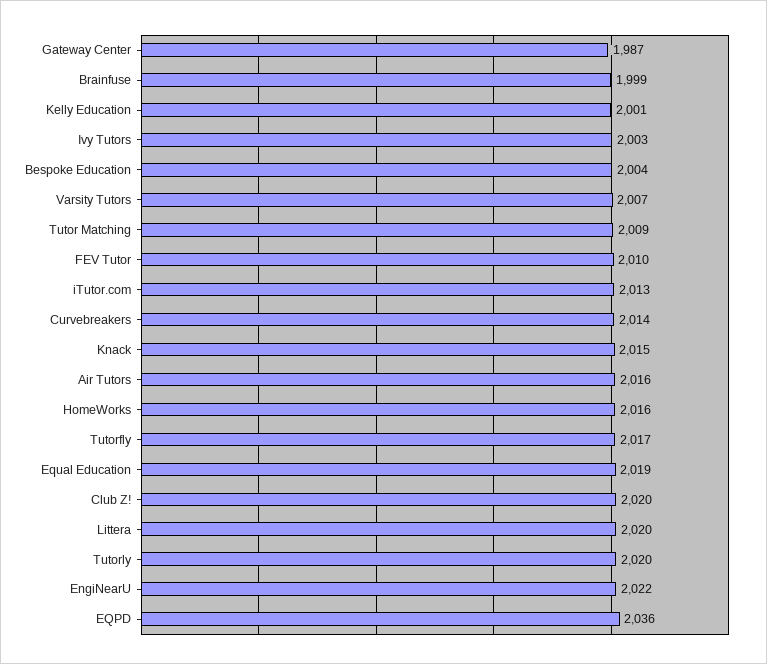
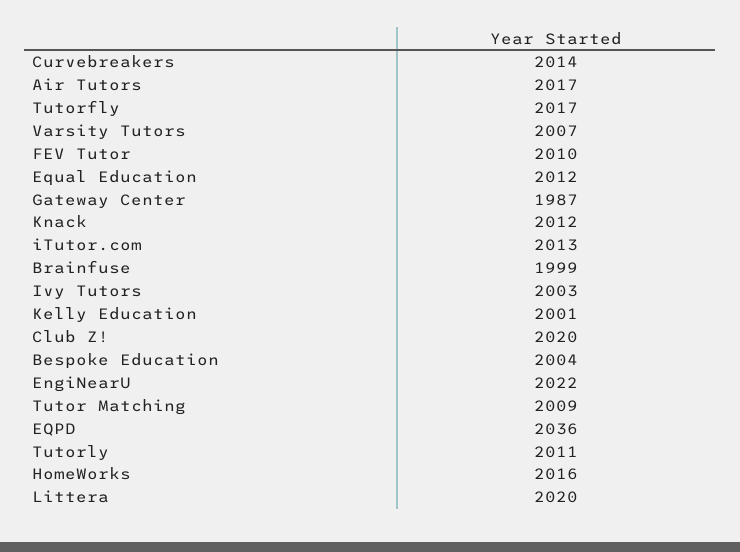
Knack: 2015 -> 2012
Air Tutors: 2016 -> 2017
Equal Education: 2019 -> 2012
Tutorly: 2020 -> 2011

